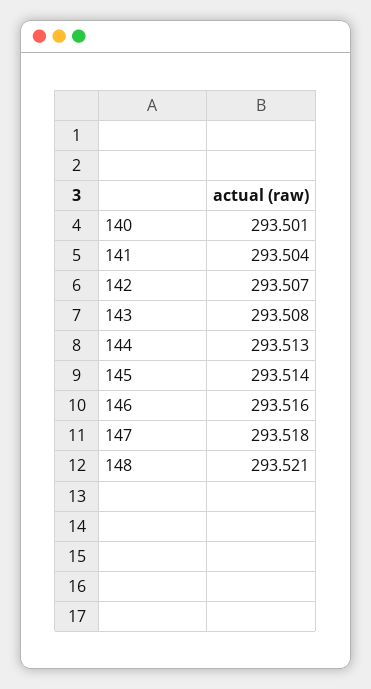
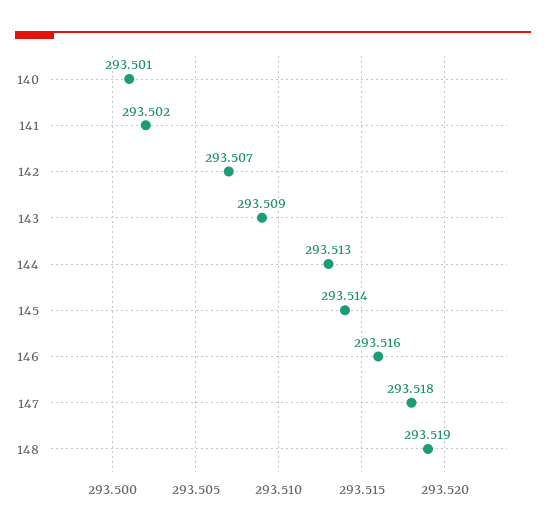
141: 293.504 -> 293.502
143: 293.508 -> 293.509
148: 293.521 -> 293.519

